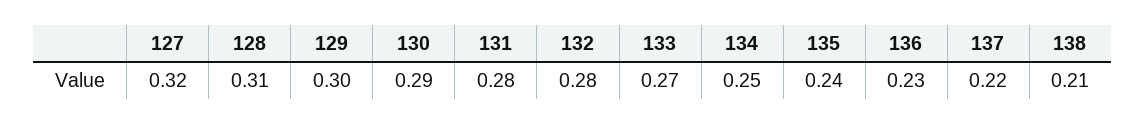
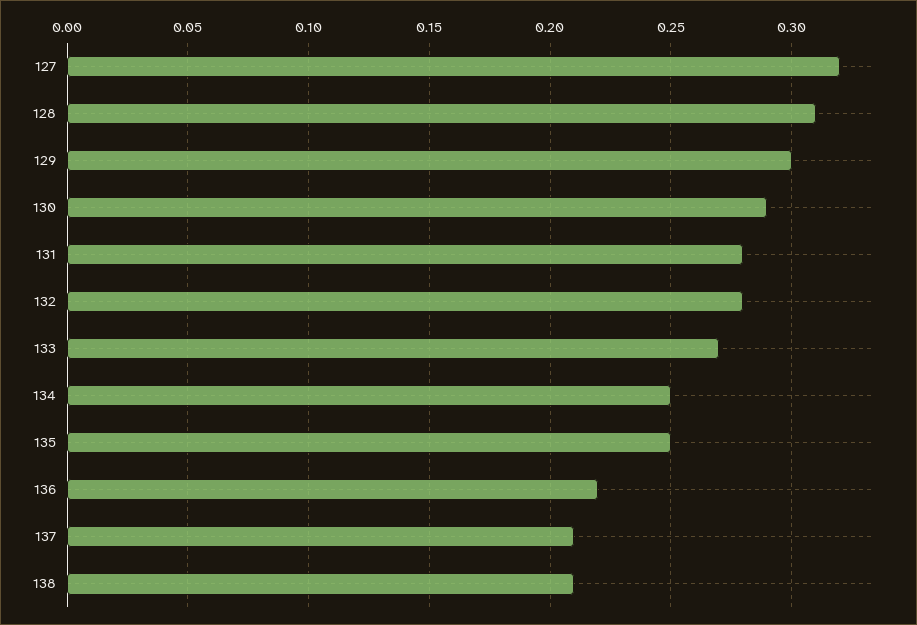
135: 0.24 -> 0.25
136: 0.23 -> 0.22
137: 0.22 -> 0.21

